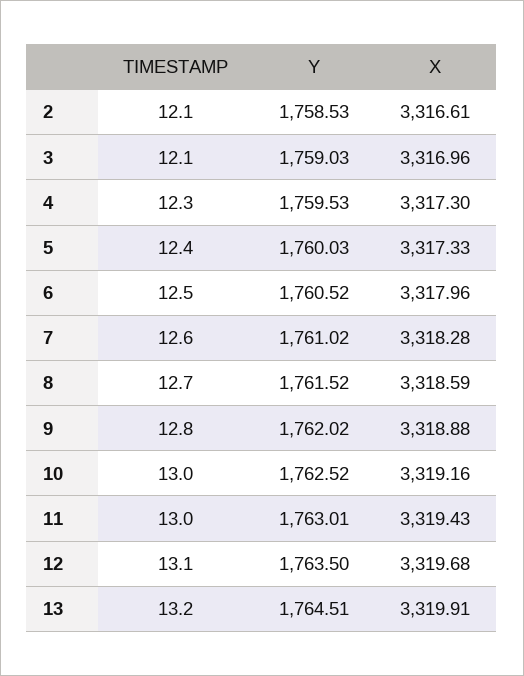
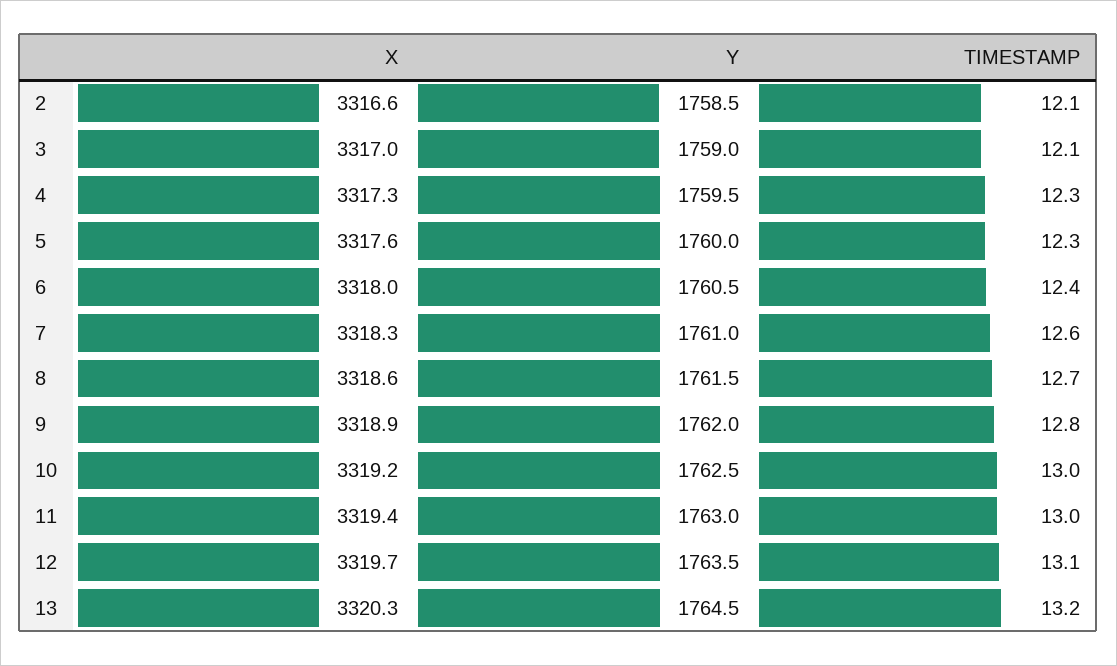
TIMESTAMP, 5: 12.4 -> 12.3
X, 5: 3317.33 -> 3317.6
TIMESTAMP, 6: 12.5 -> 12.4
X, 13: 3319.91 -> 3320.3

